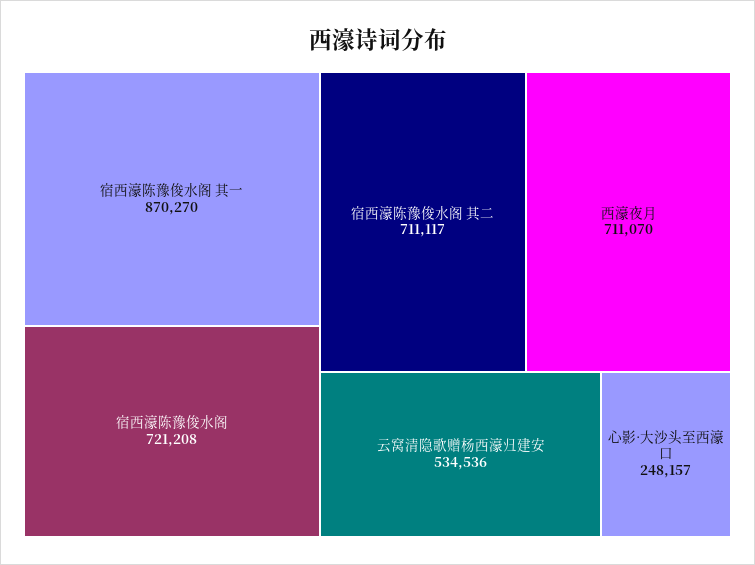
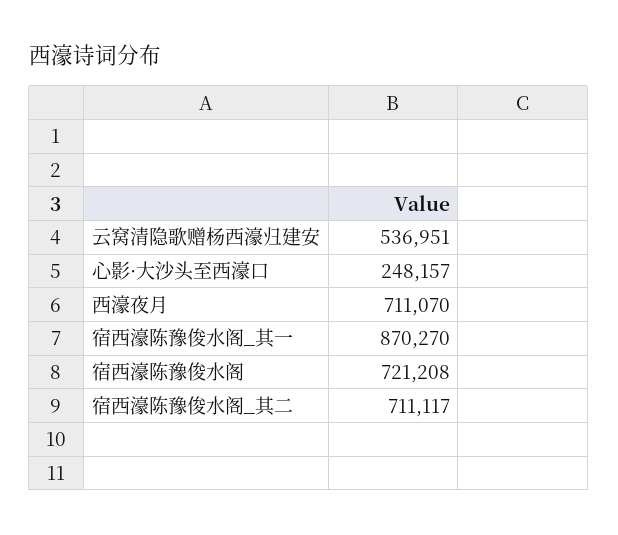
云窝清隐歌赠杨西濠归建安: 534536 -> 536951

